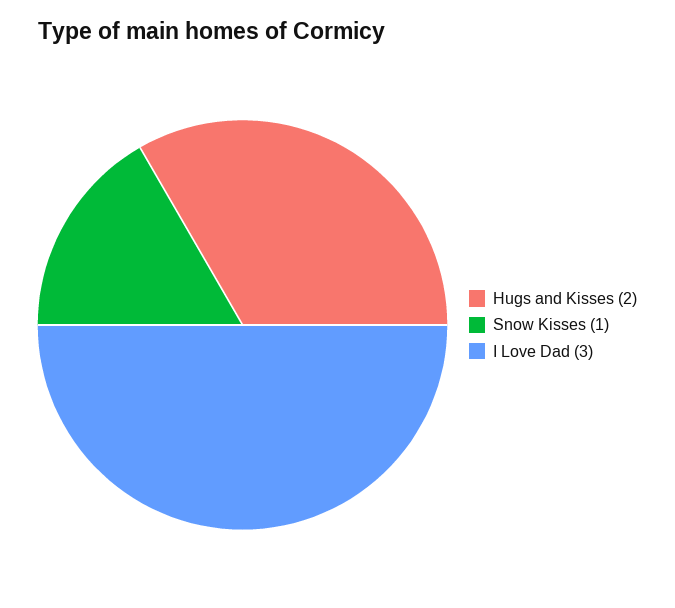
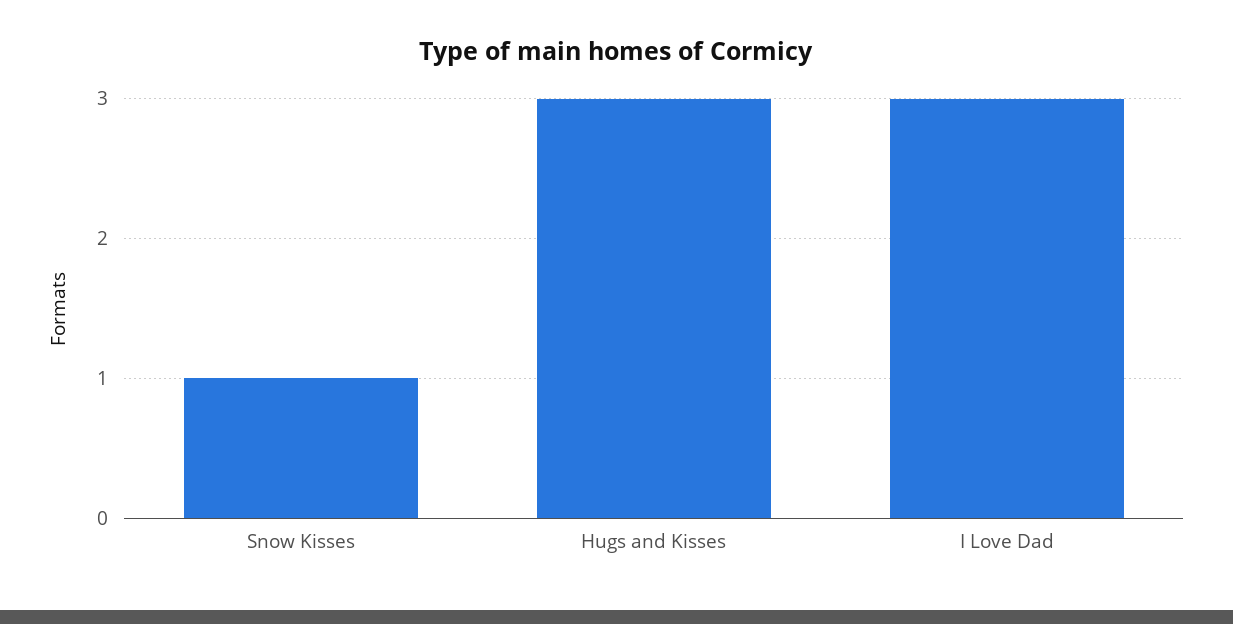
Hugs and Kisses: 2 -> 3

